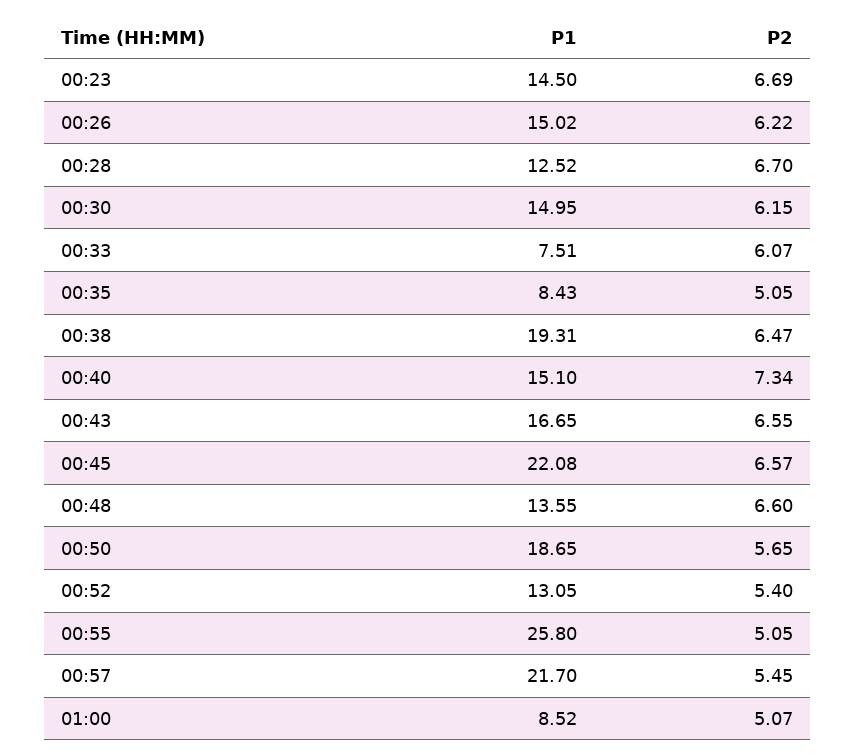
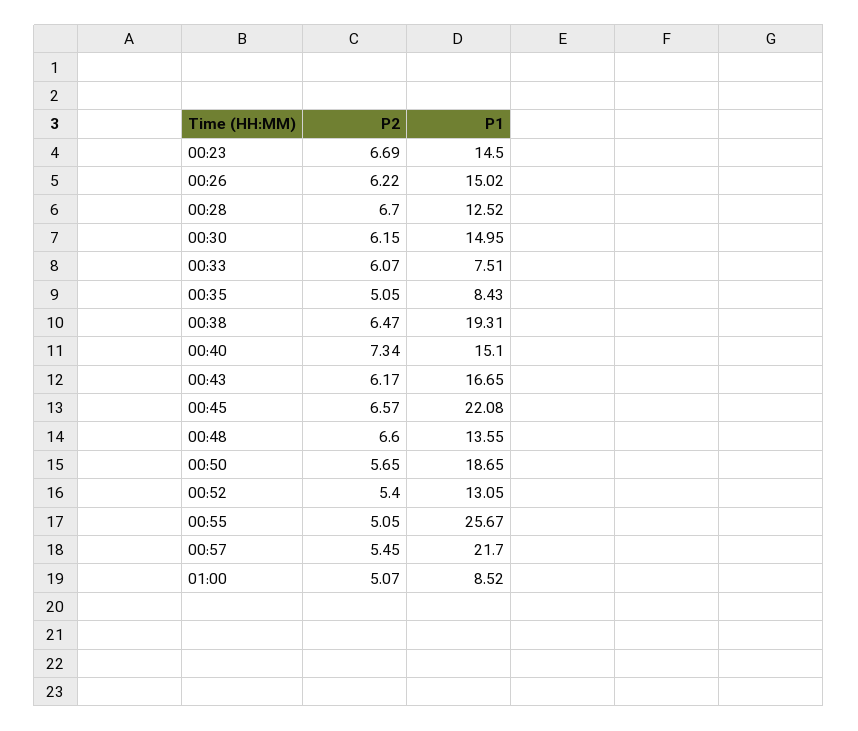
P2, 00:43: 6.55 -> 6.17
P1, 00:55: 25.8 -> 25.67

